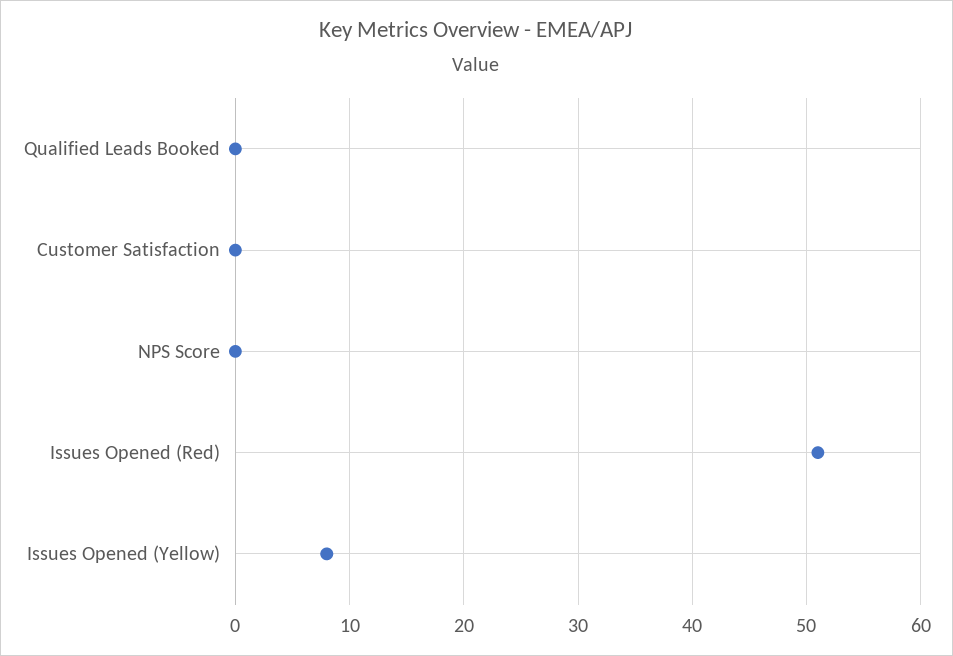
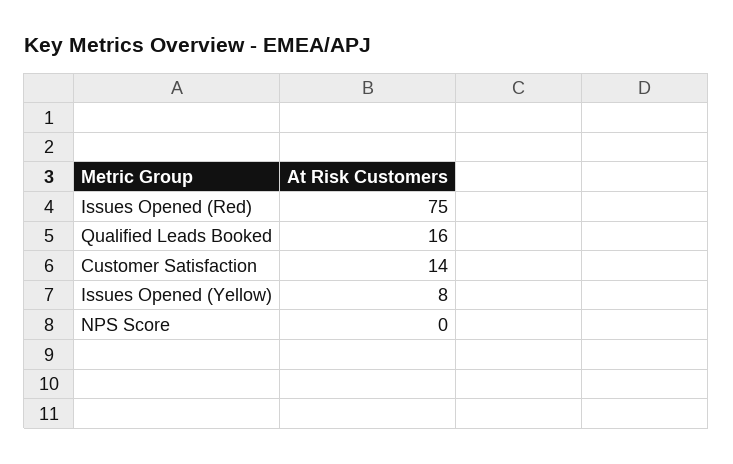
Qualified Leads Booked: 0 -> 16
Customer Satisfaction: 0 -> 14
Issues Opened (Red): 51 -> 75

